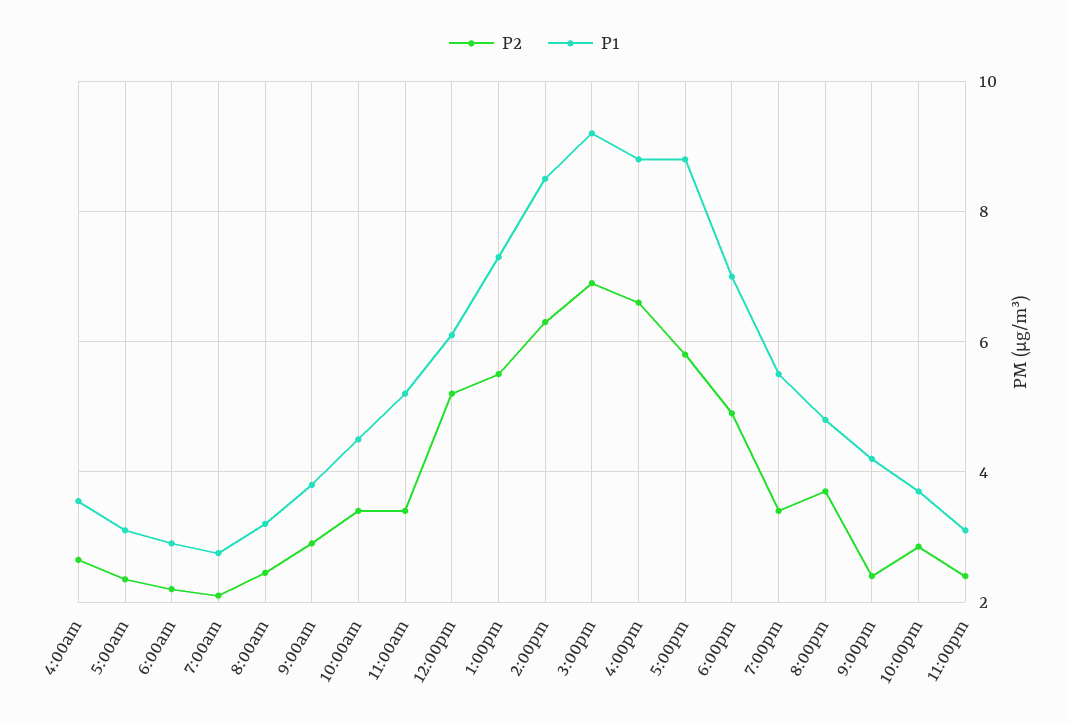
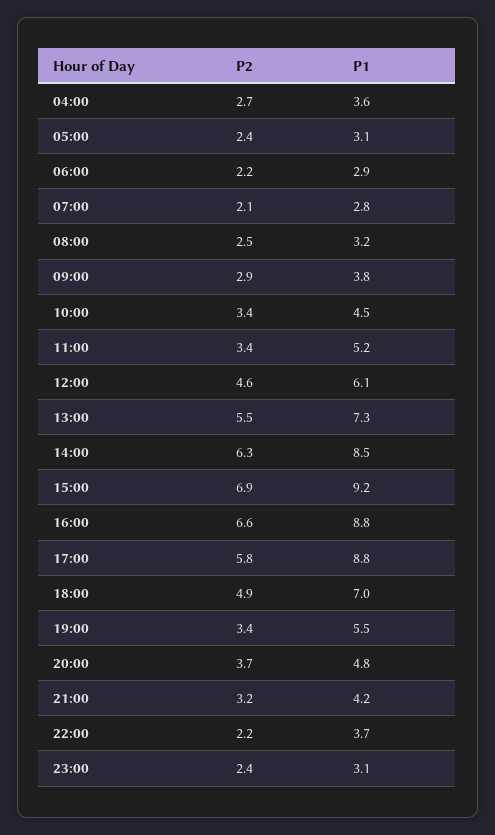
P2, 12:00pm: 5.2 -> 4.6
P2, 9:00pm: 2.4 -> 3.2
P2, 10:00pm: 2.8 -> 2.2

